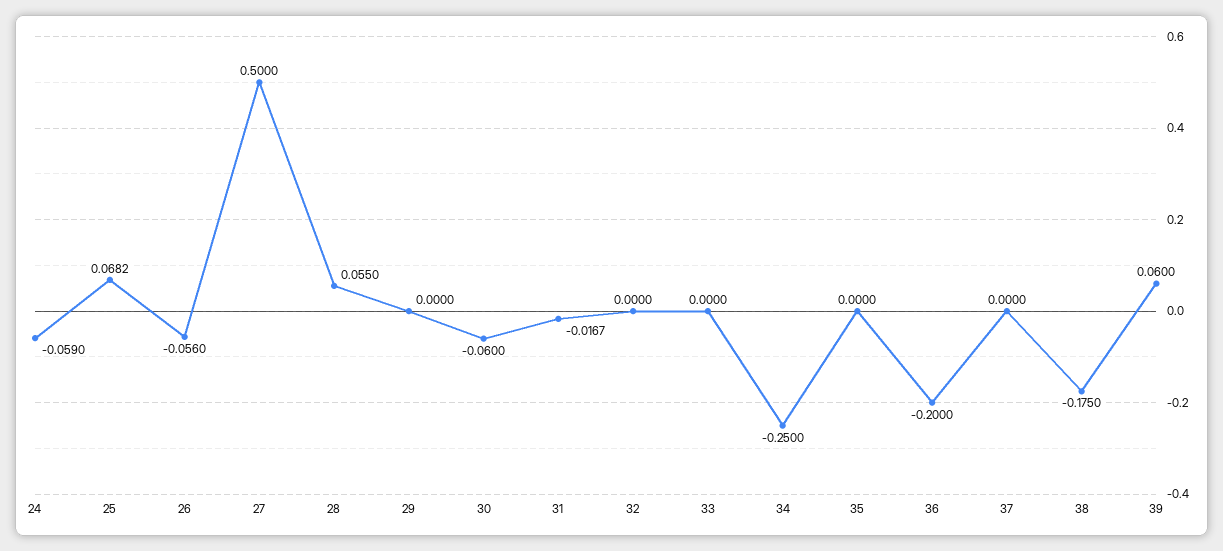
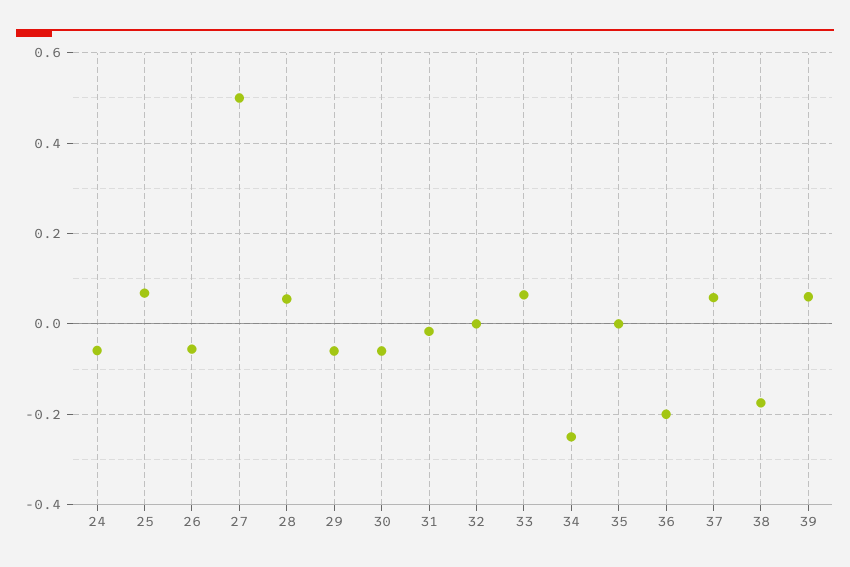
29: 0 -> -0.06
33: 0 -> 0.06
37: 0 -> 0.06

